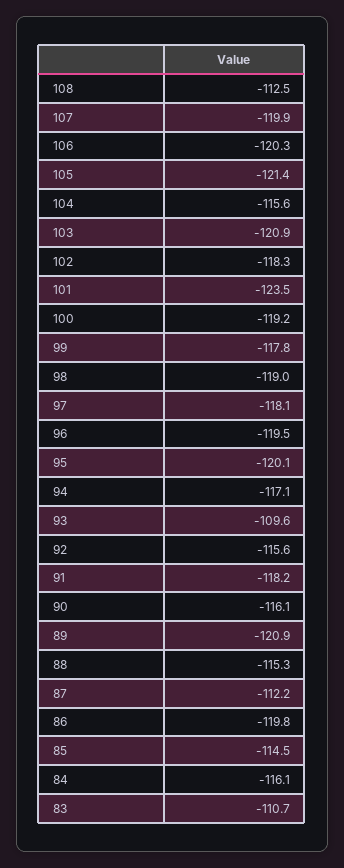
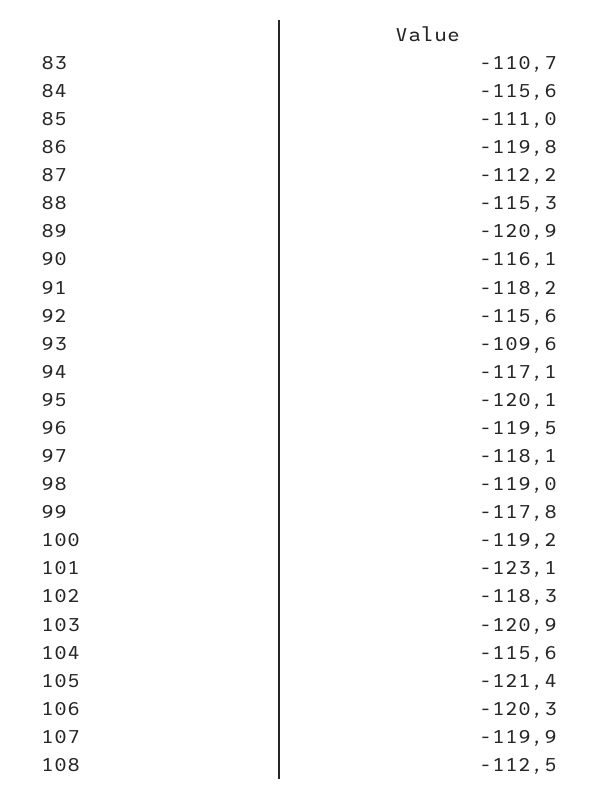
101: -123.5 -> -123.1
85: -114.5 -> -111
84: -116.1 -> -115.6

